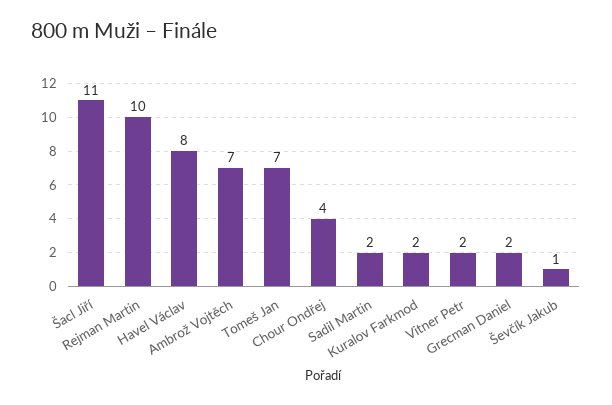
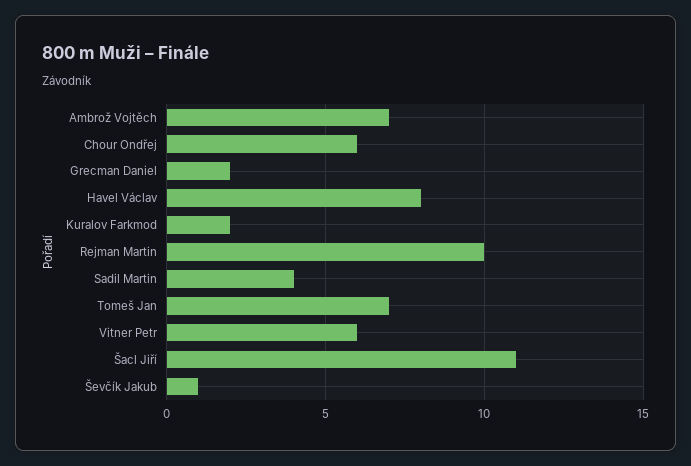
Chour Ondřej: 4 -> 6
Sadil Martin: 2 -> 4
Vitner Petr: 2 -> 6

